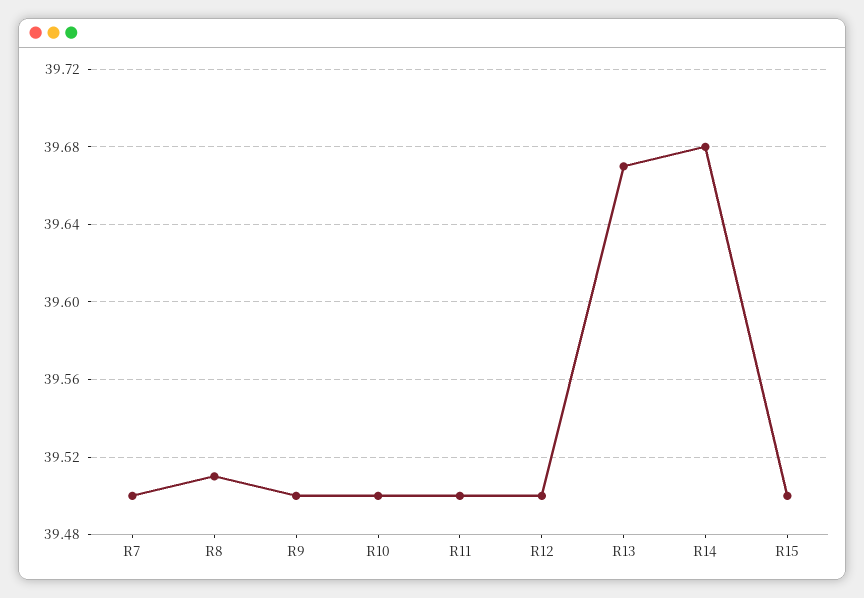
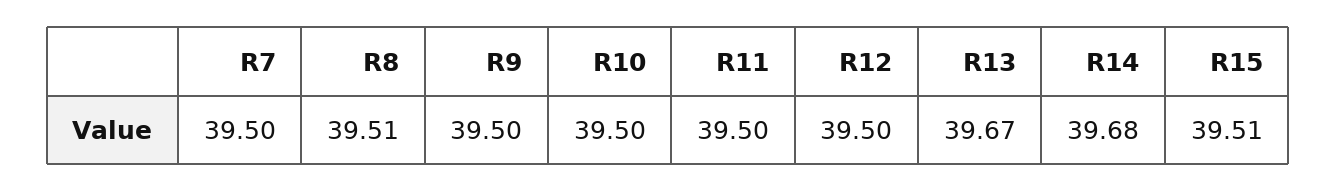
R15: 39.5 -> 39.51

